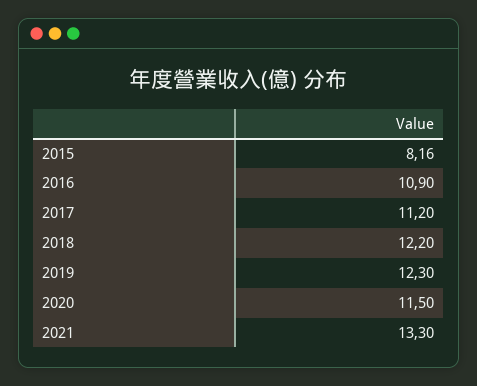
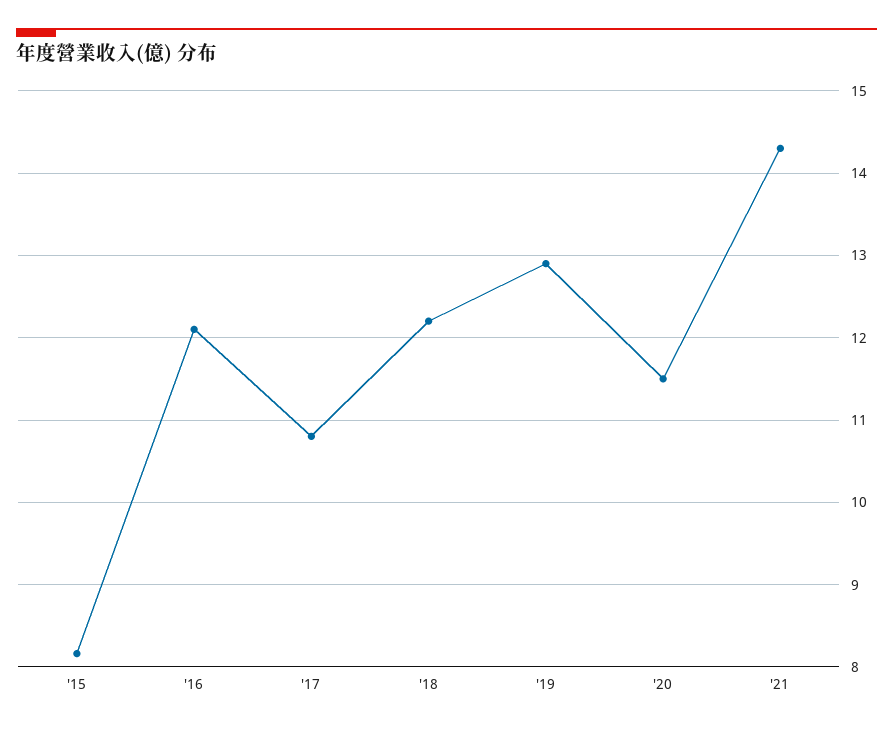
2016: 10.9 -> 12.1
2017: 11.2 -> 10.8
2019: 12.3 -> 12.9
2021: 13.3 -> 14.3

